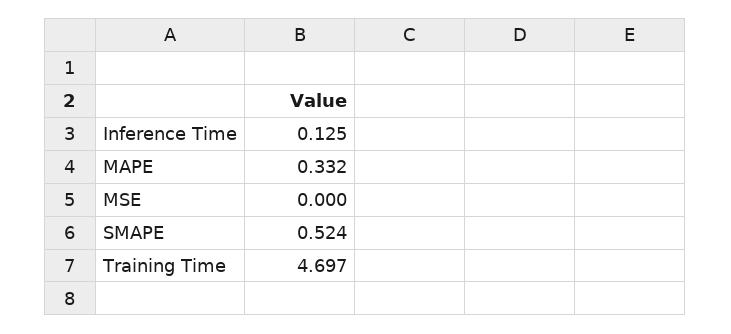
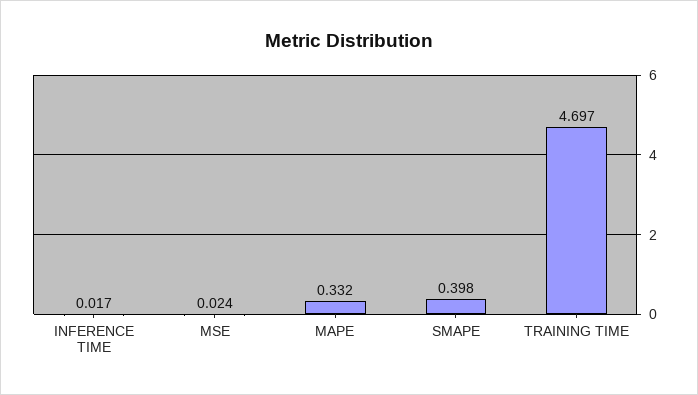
Inference Time: 0.125 -> 0.017
MSE: 0 -> 0.024
SMAPE: 0.524 -> 0.398

